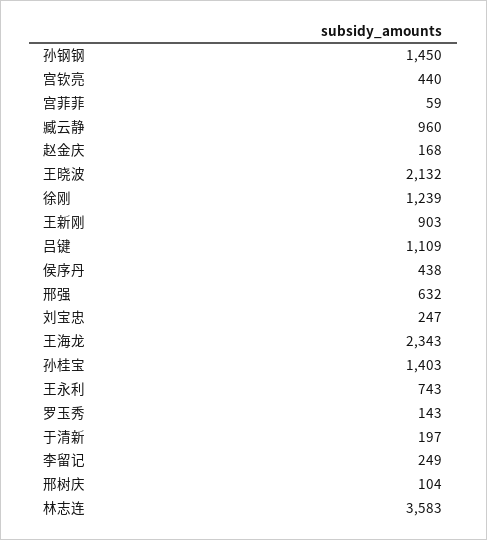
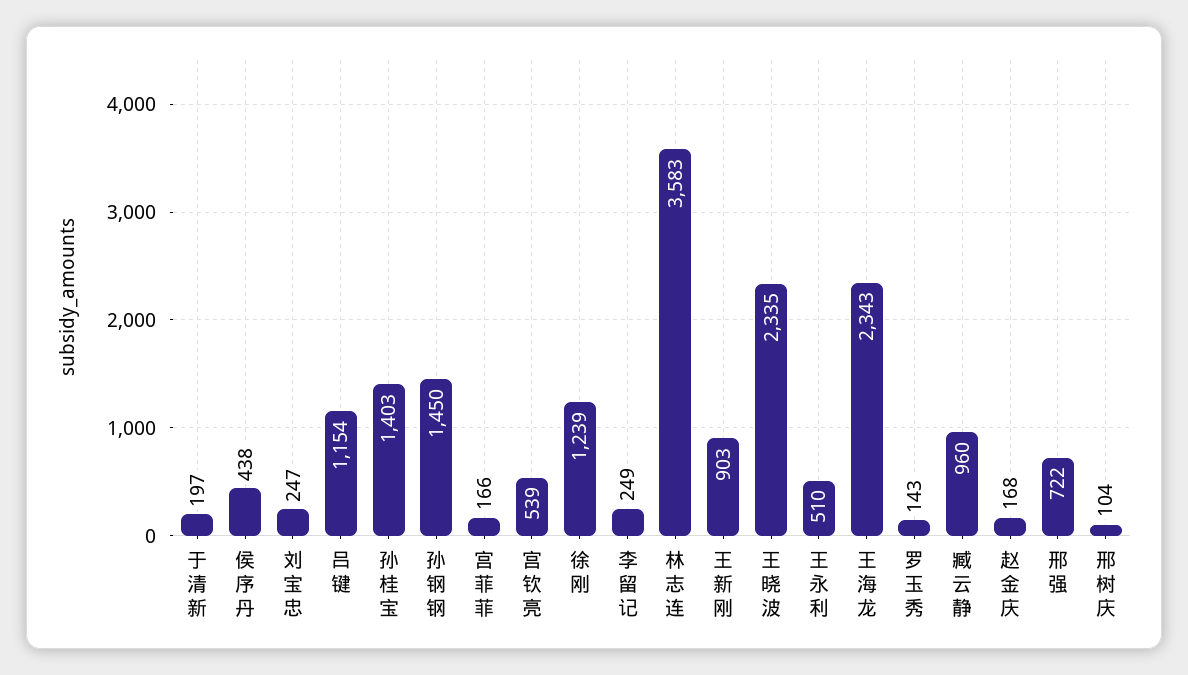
宫钦亮: 440 -> 539
宫菲菲: 59 -> 166
王晓波: 2132 -> 2335
吕键: 1109 -> 1154
邢强: 632 -> 722
王永利: 743 -> 510

